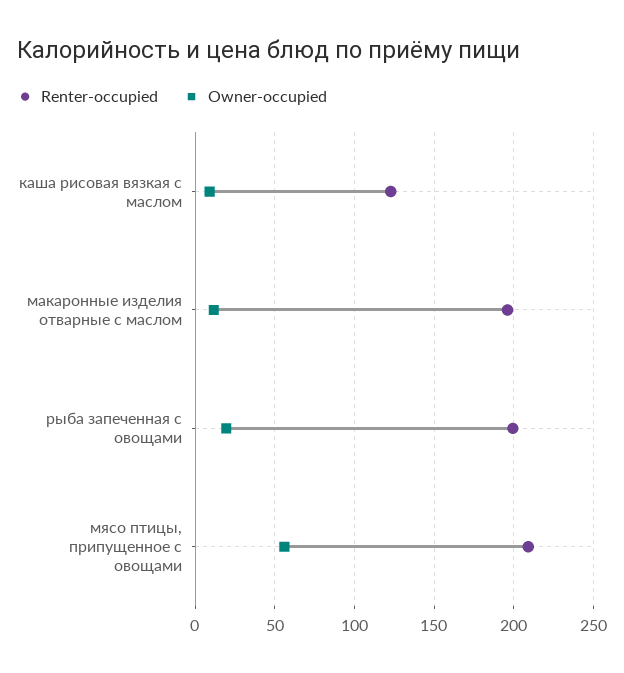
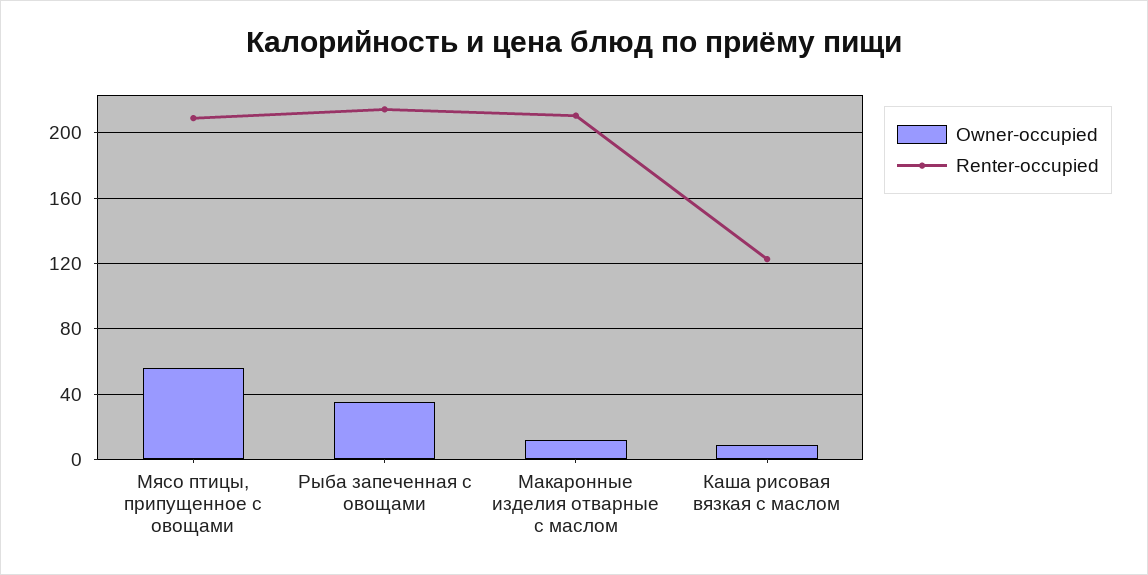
Renter-occupied, макаронные изделия отварные с маслом: 195 -> 210
Renter-occupied, рыба запеченная с овощами: 200 -> 215
Owner-occupied, рыба запеченная с овощами: 20 -> 35

